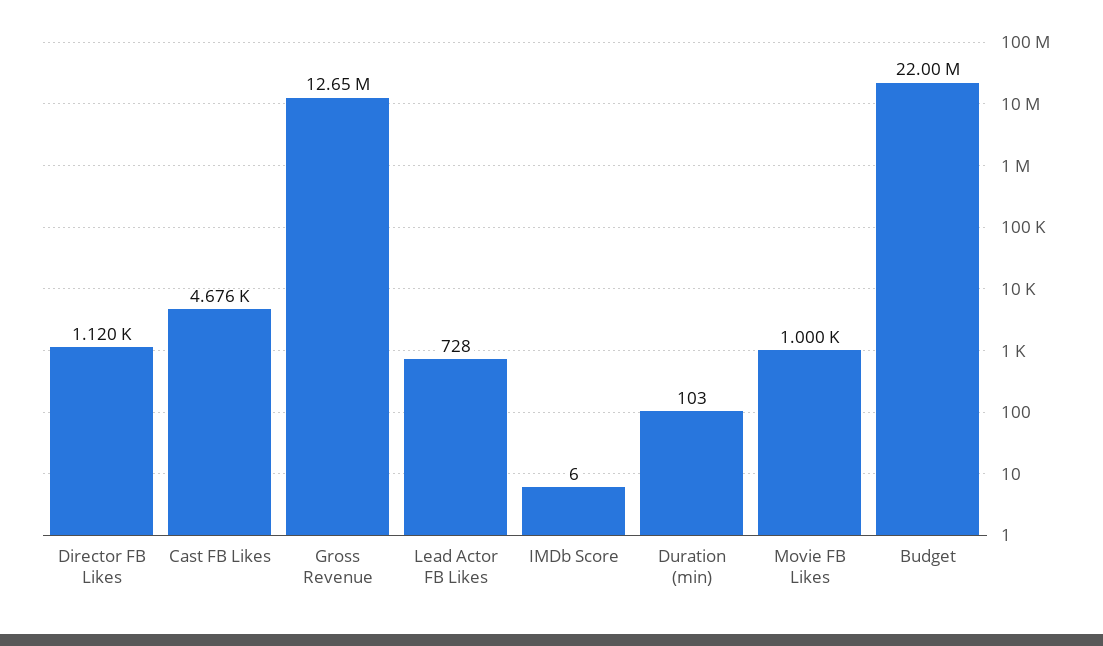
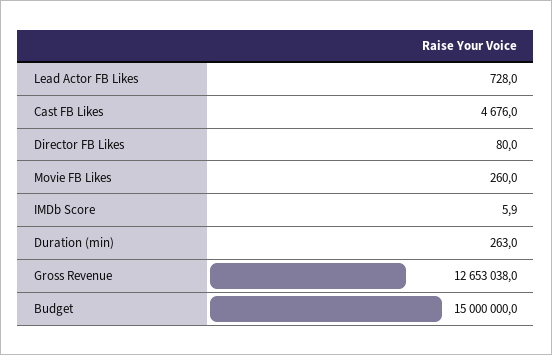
Director FB Likes: 1120 -> 80
Duration (min): 103 -> 263
Movie FB Likes: 1000 -> 260
Budget: 22000000 -> 15000000

